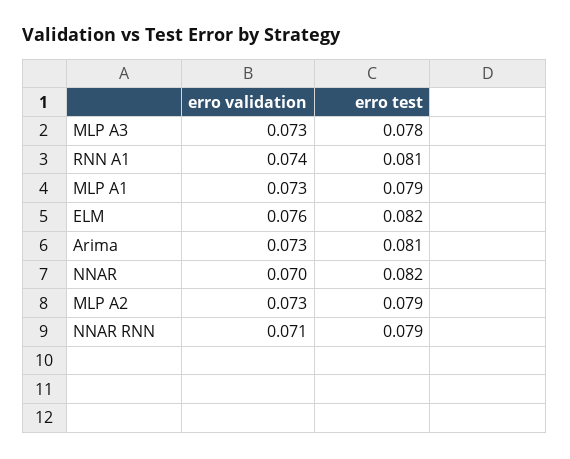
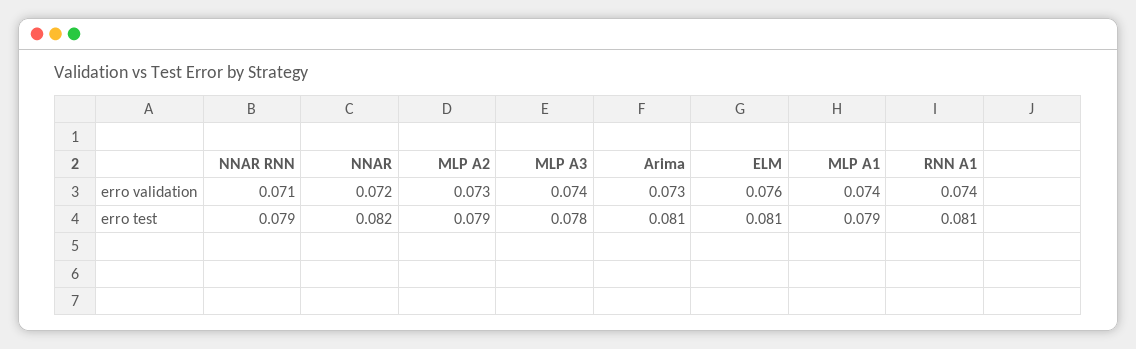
erro validation, MLP A3: 0.073 -> 0.074
erro validation, MLP A1: 0.073 -> 0.074
erro test, ELM: 0.082 -> 0.081
erro validation, NNAR: 0.07 -> 0.072

